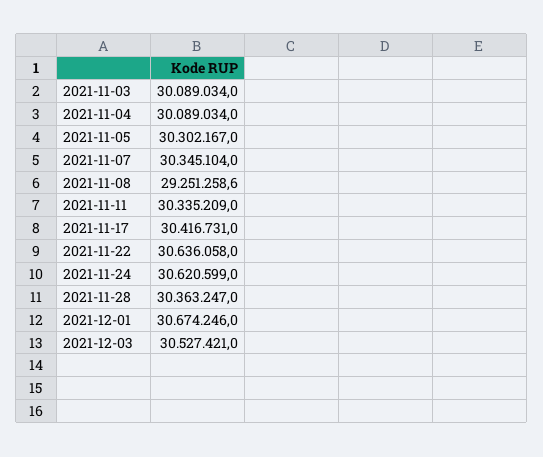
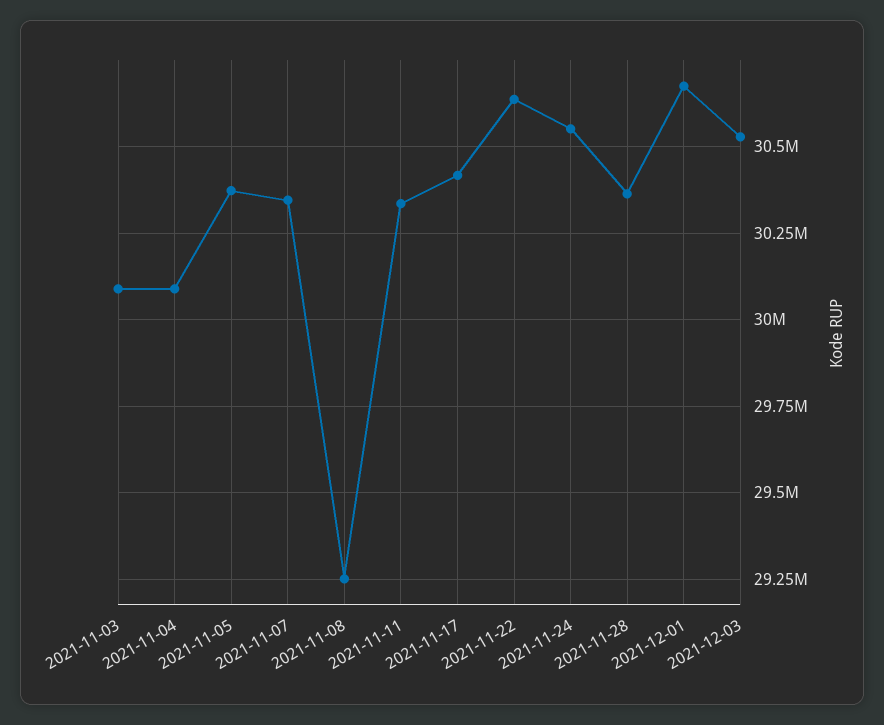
2021-11-05: 30302167 -> 30375000
2021-11-24: 30620599 -> 30550000

